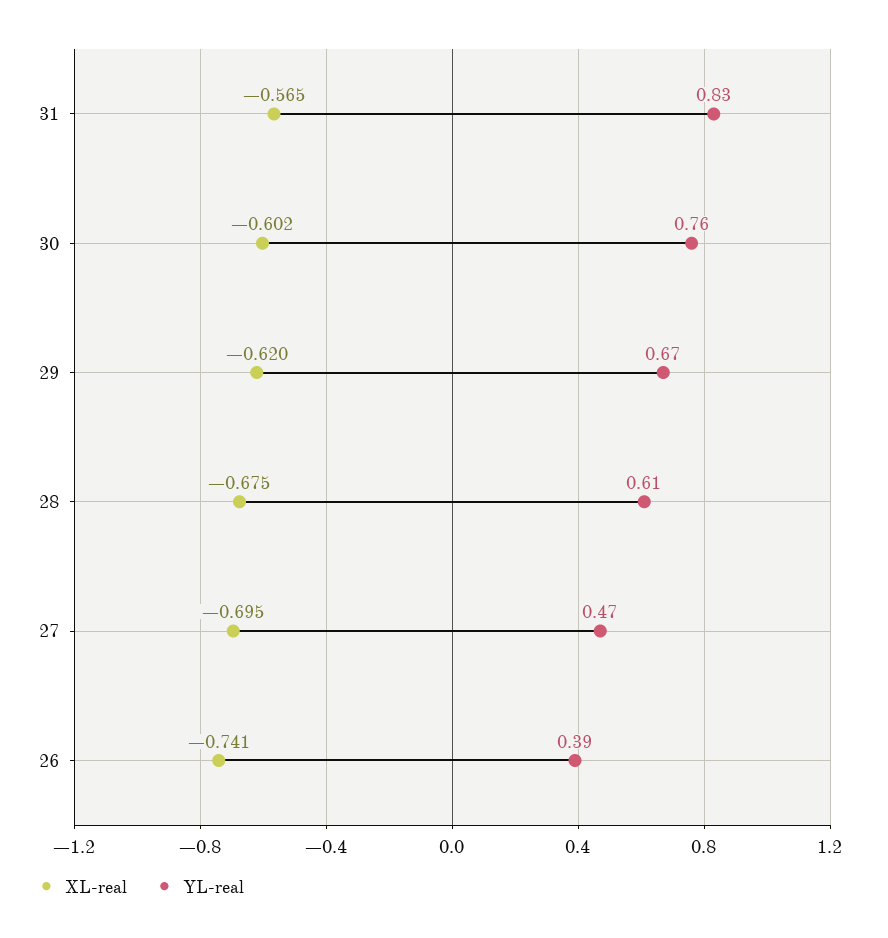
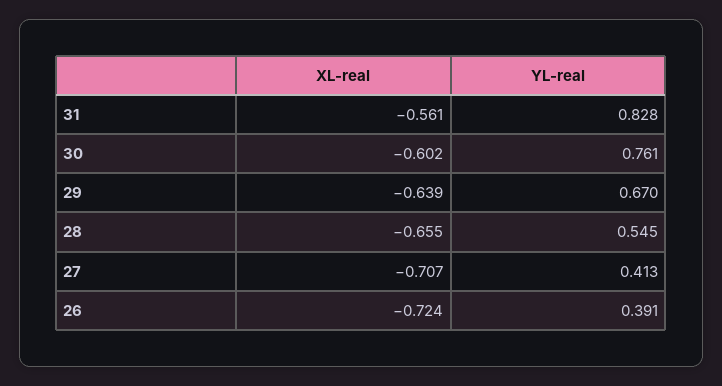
XL-real, 31: -0.565 -> -0.561
XL-real, 29: -0.62 -> -0.639
XL-real, 28: -0.675 -> -0.655
YL-real, 28: 0.61 -> 0.545
XL-real, 27: -0.695 -> -0.707
YL-real, 27: 0.47 -> 0.413
XL-real, 26: -0.741 -> -0.724

